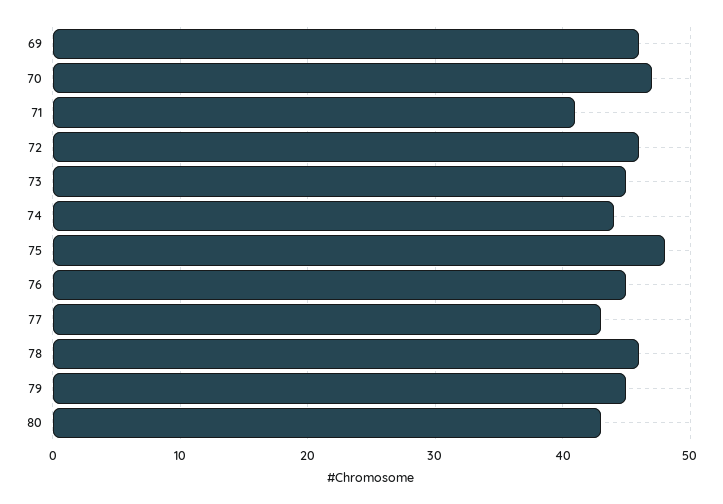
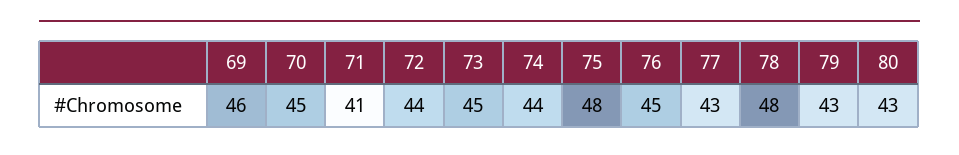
70: 47 -> 45
72: 46 -> 44
78: 46 -> 48
79: 45 -> 43

